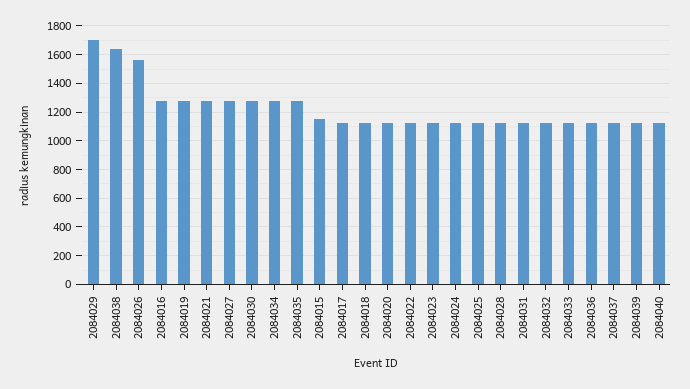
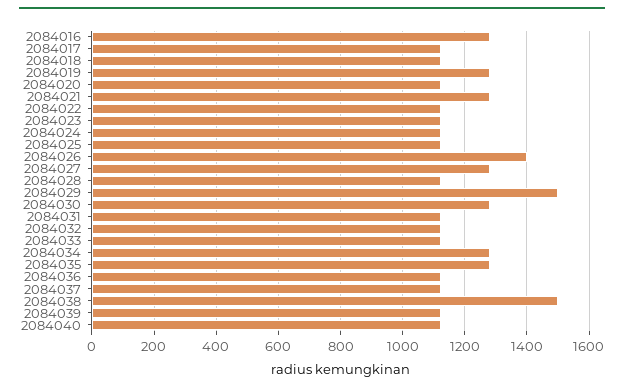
2084029: 1700 -> 1500
2084038: 1650 -> 1500
2084026: 1550 -> 1400
2084015: 1150 -> none

